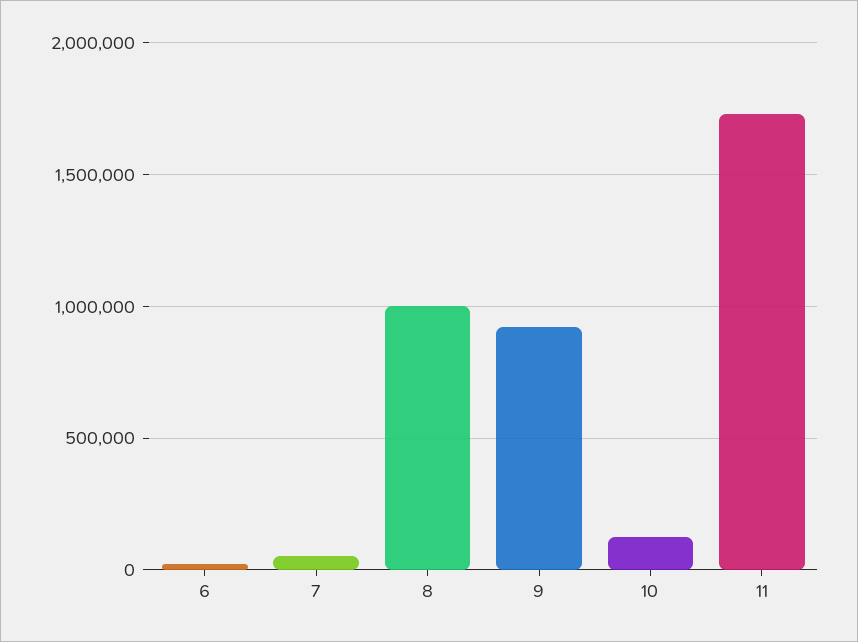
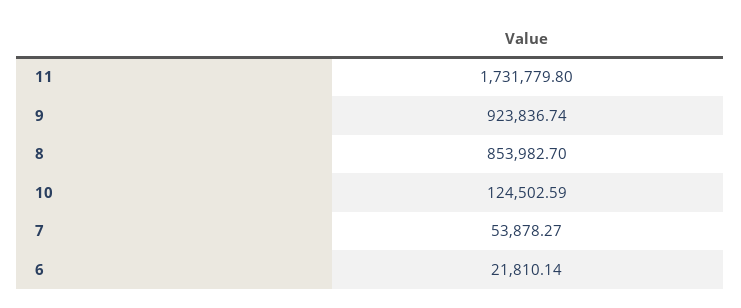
8: 1000000 -> 853982.7

